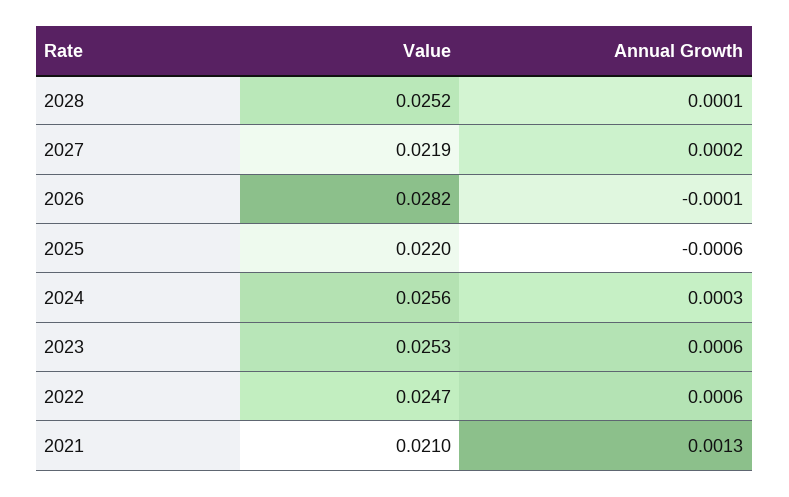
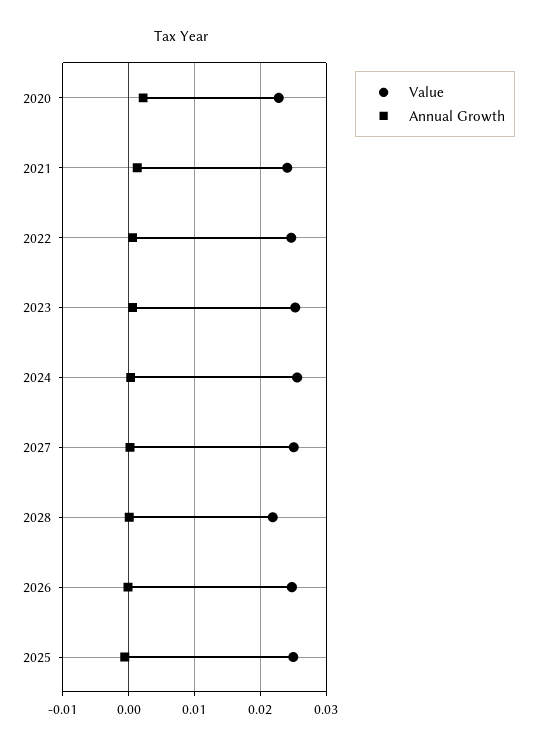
Value, 2028: 0.0252 -> 0.022
Value, 2027: 0.0219 -> 0.025
Value, 2026: 0.0282 -> 0.025
Value, 2025: 0.022 -> 0.025
Value, 2021: 0.021 -> 0.024
Value, 2020: none -> 0.023
Annual Growth, 2020: none -> 0.002

